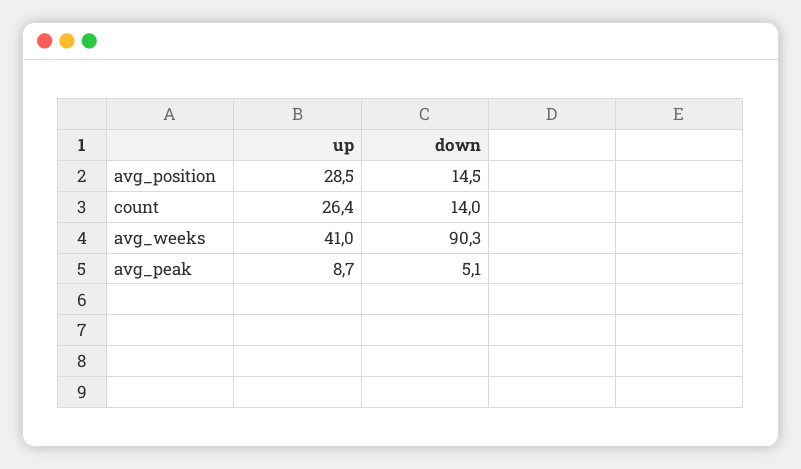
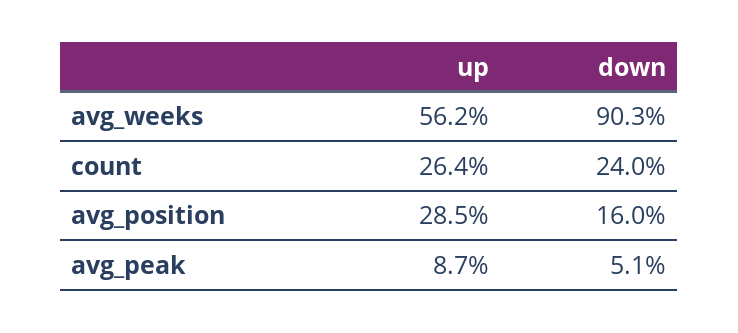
down, avg_position: 14.5 -> 16
down, count: 14 -> 24
up, avg_weeks: 41 -> 56.2

